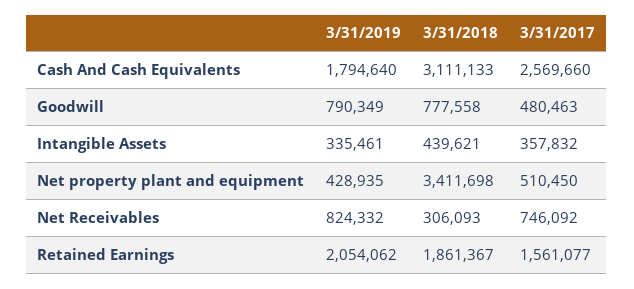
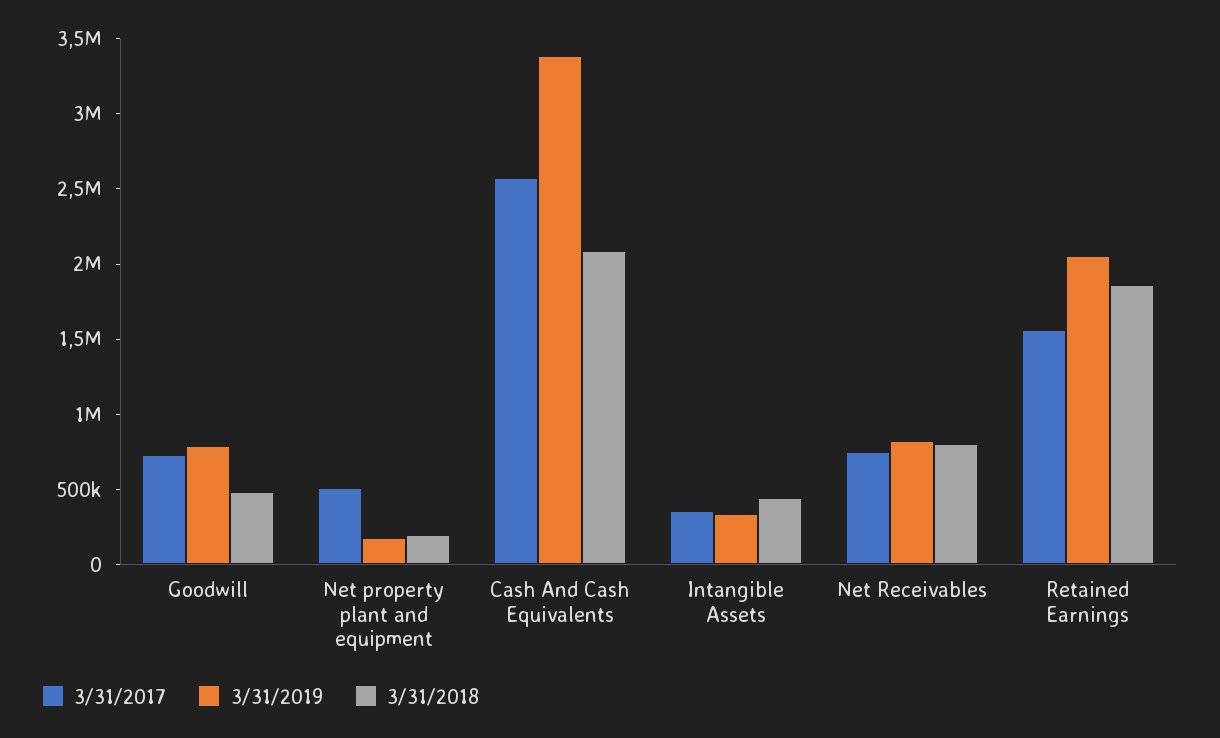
3/31/2019, Cash And Cash Equivalents: 1794640 -> 3400000
3/31/2018, Cash And Cash Equivalents: 3111133 -> 2100000
3/31/2018, Goodwill: 777558 -> 500000
3/31/2017, Goodwill: 480463 -> 700000
3/31/2019, Net property plant and equipment: 428935 -> 200000
3/31/2018, Net property plant and equipment: 3411698 -> 200000
3/31/2018, Net Receivables: 306093 -> 800000

